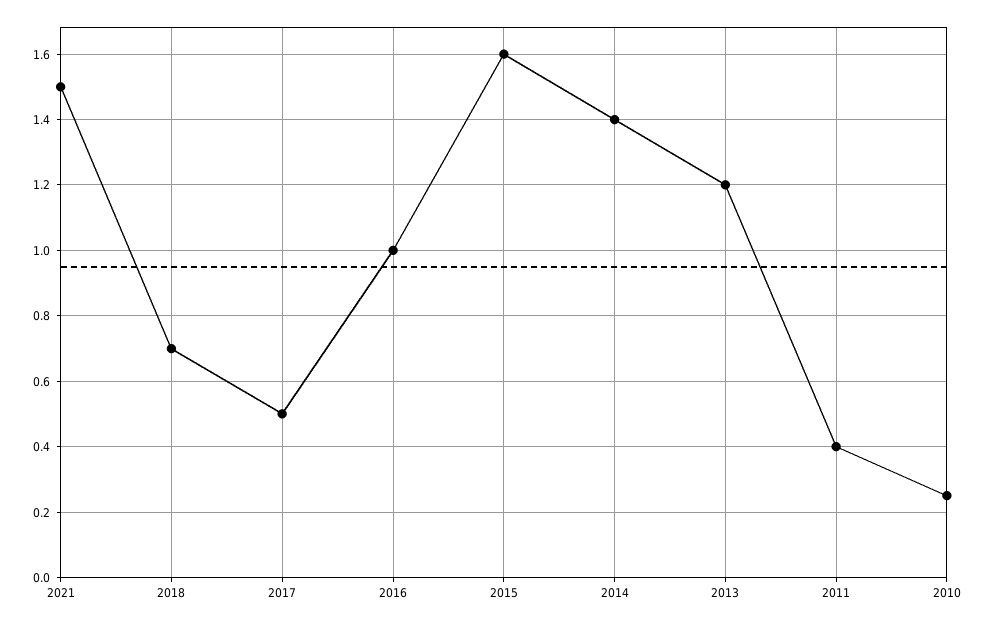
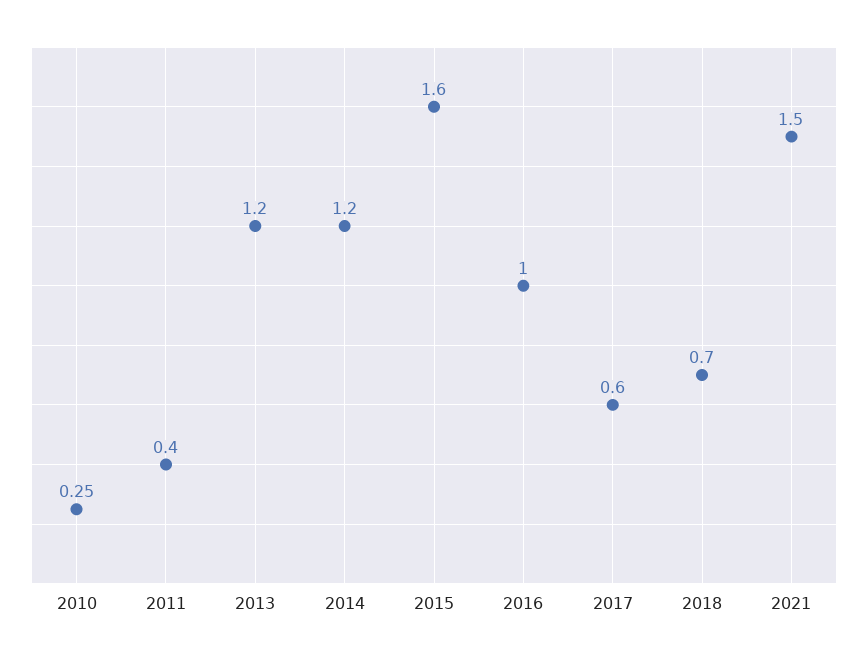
2017: 0.5 -> 0.6
2014: 1.4 -> 1.2

